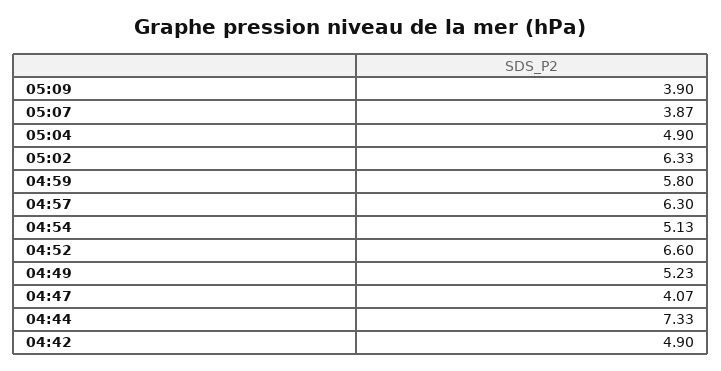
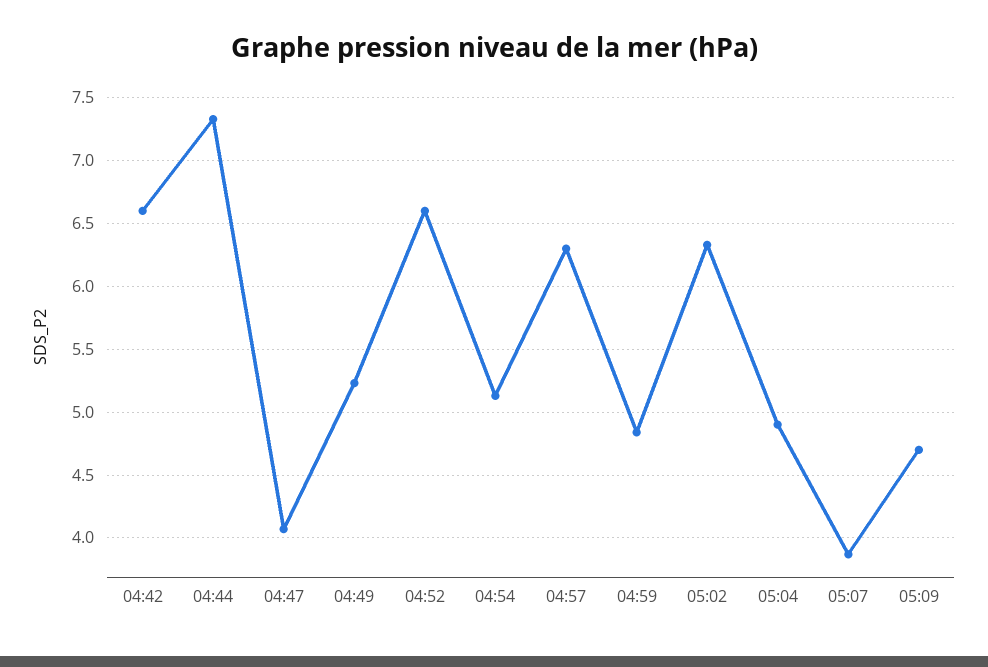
05:09: 3.9 -> 4.7
04:59: 5.8 -> 4.85
04:42: 4.9 -> 6.6

